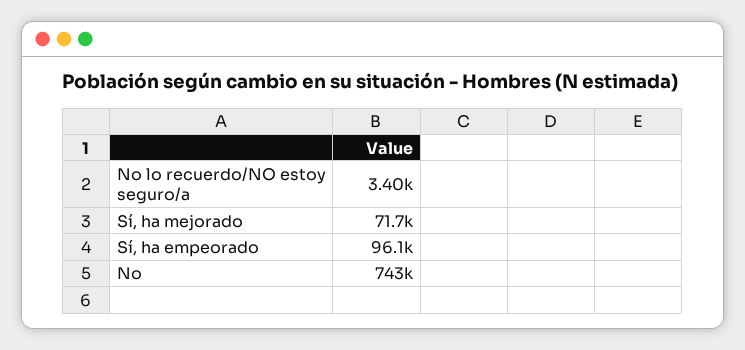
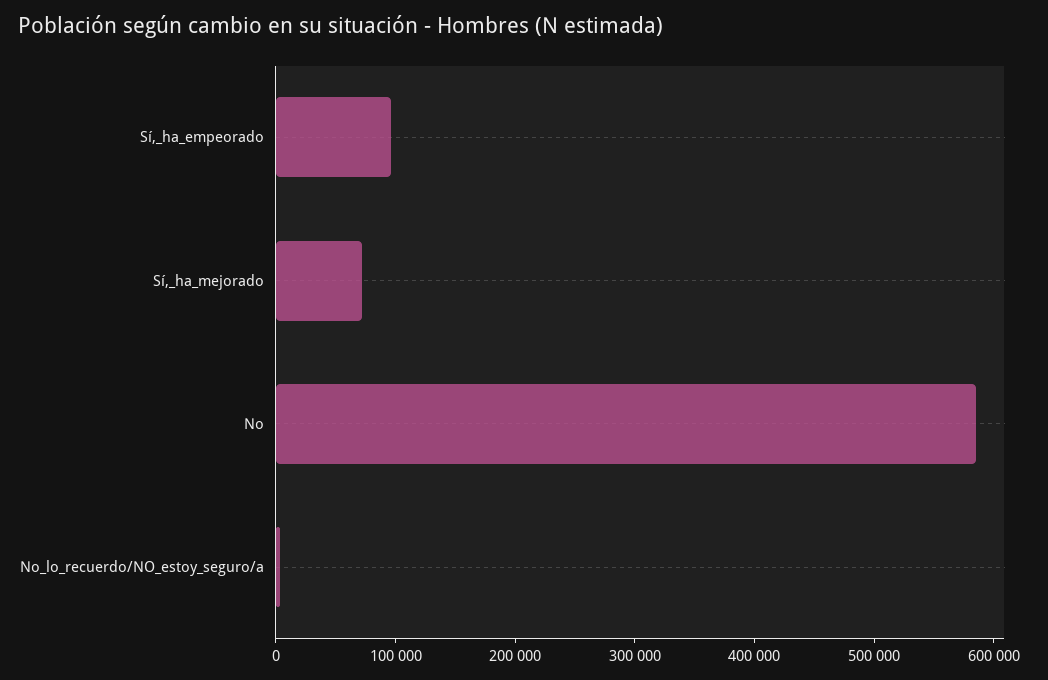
No: 743000 -> 580000

